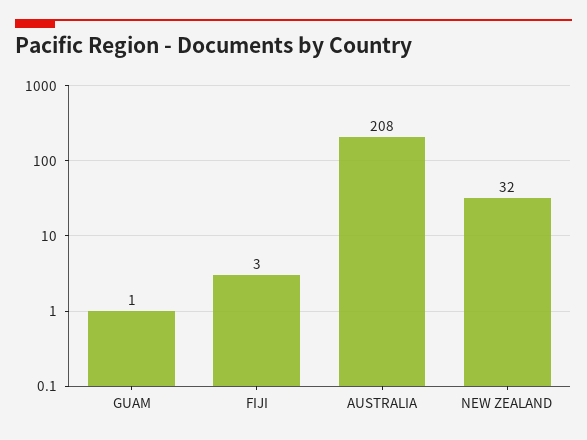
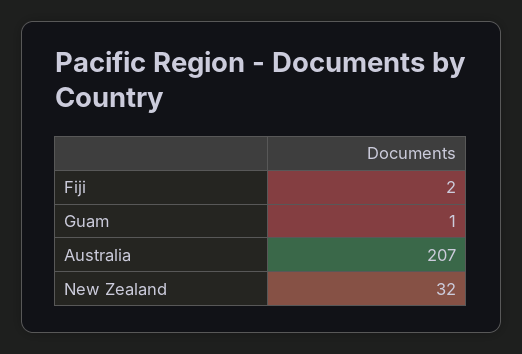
FIJI: 3 -> 2
AUSTRALIA: 208 -> 207

